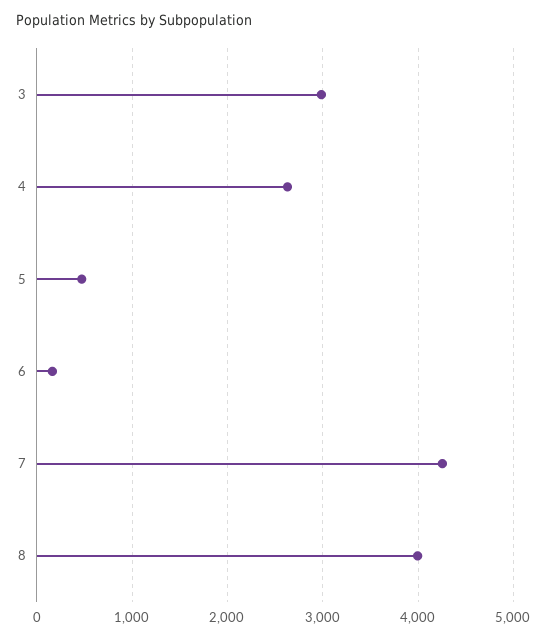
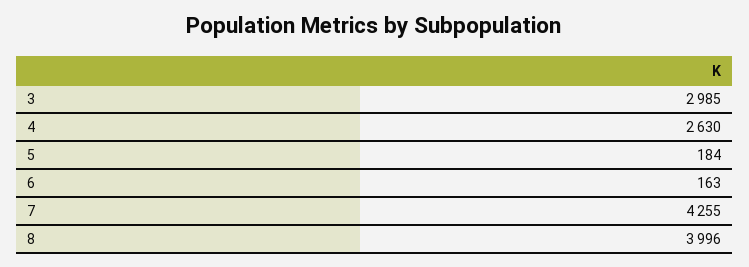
5: 500 -> 184

